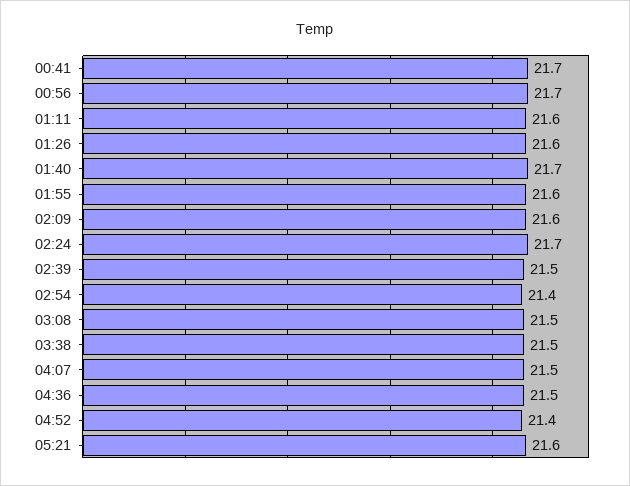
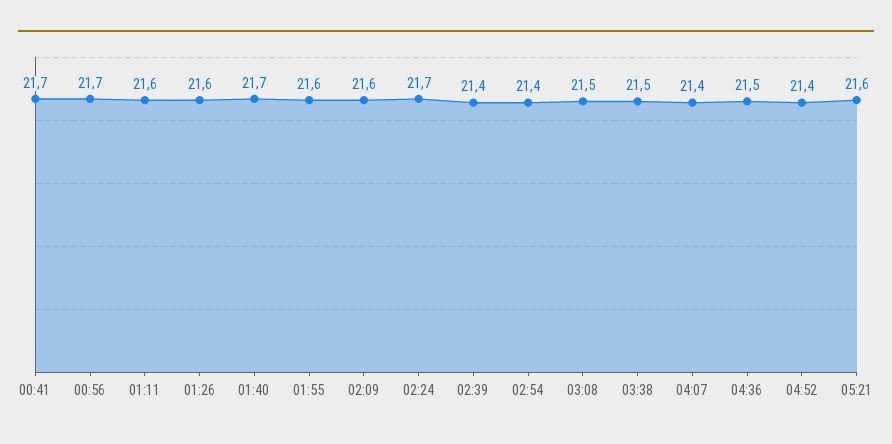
02:39: 21.5 -> 21.4
04:07: 21.5 -> 21.4

